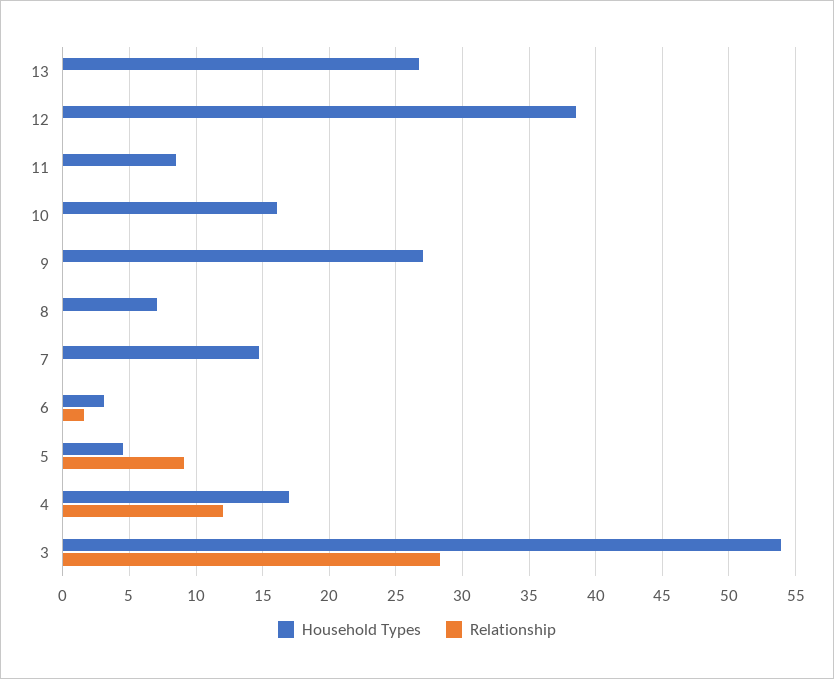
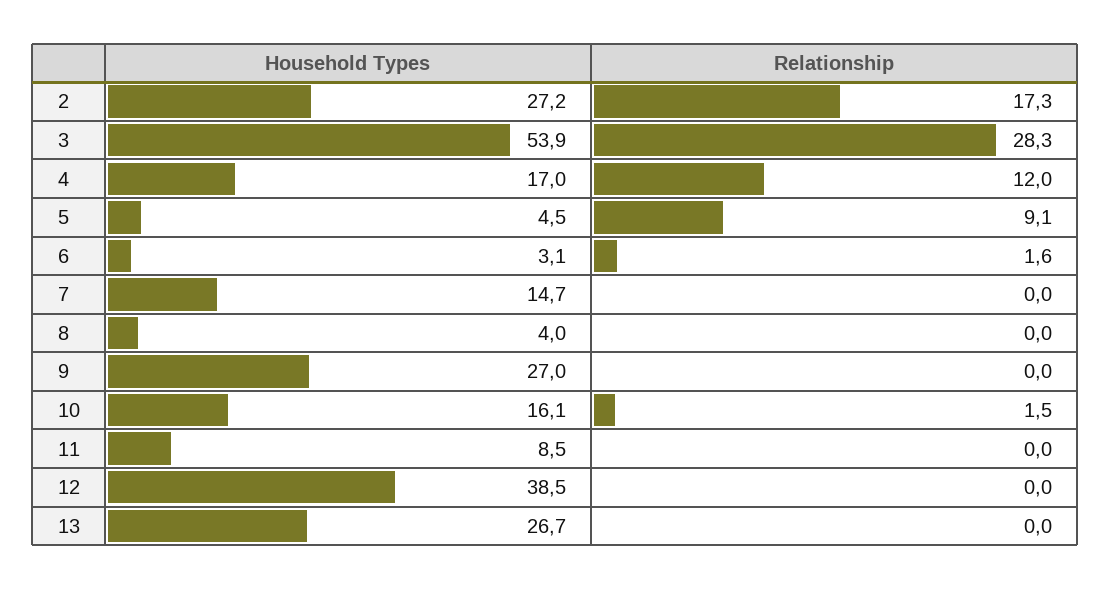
Relationship, 10: 0 -> 1.5
Household Types, 8: 7 -> 4
Household Types, 2: none -> 27.2
Relationship, 2: none -> 17.3

